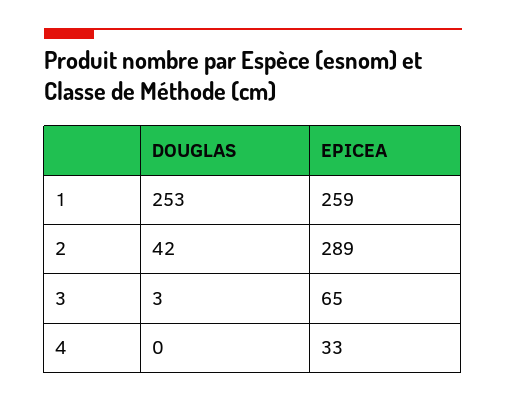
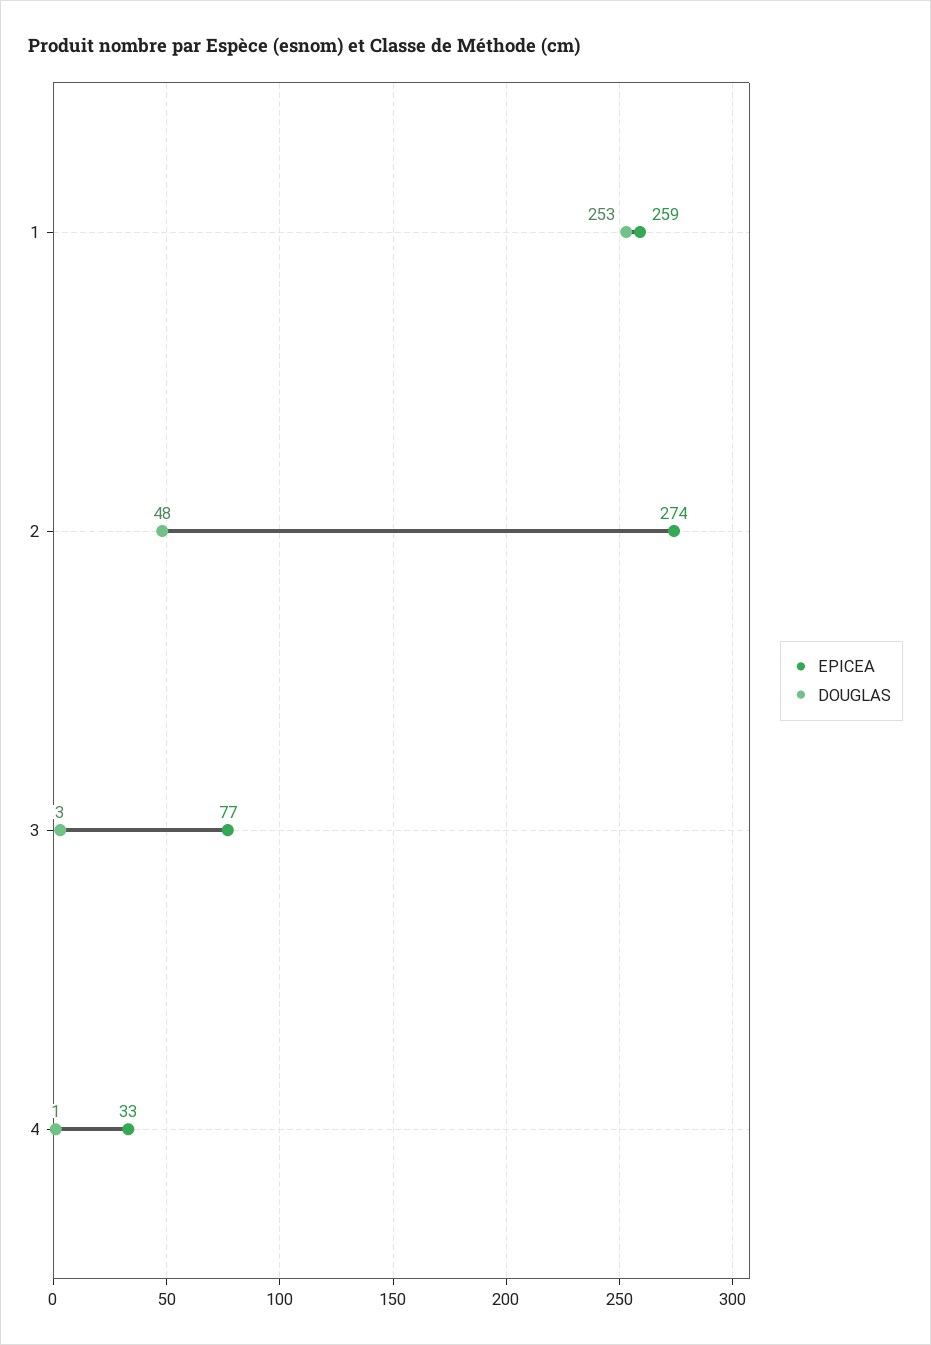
DOUGLAS, 2: 42 -> 48
EPICEA, 2: 289 -> 274
EPICEA, 3: 65 -> 77
DOUGLAS, 4: 0 -> 1

